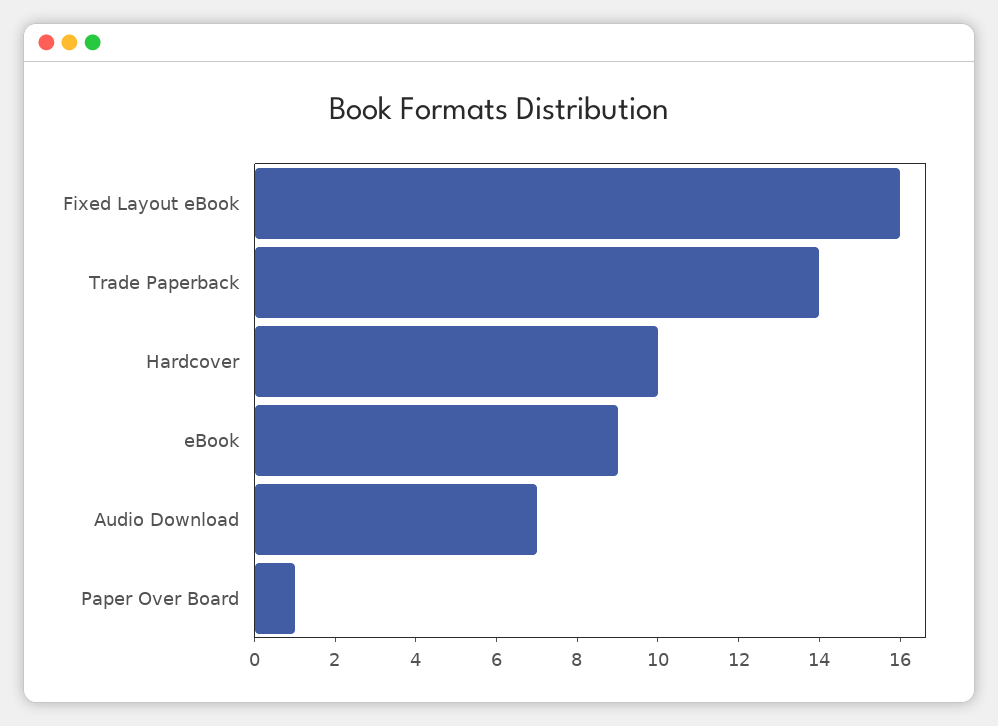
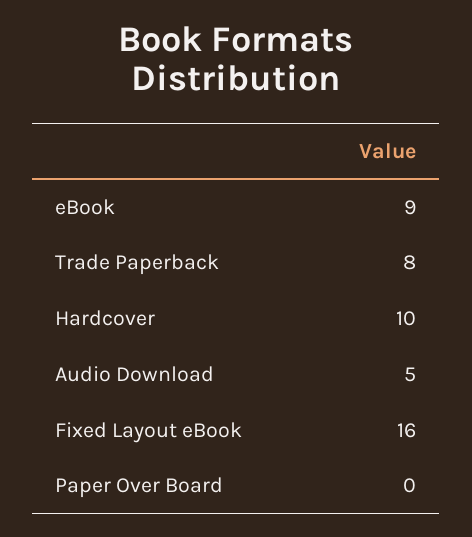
Trade Paperback: 14 -> 8
Audio Download: 7 -> 5
Paper Over Board: 1 -> 0

